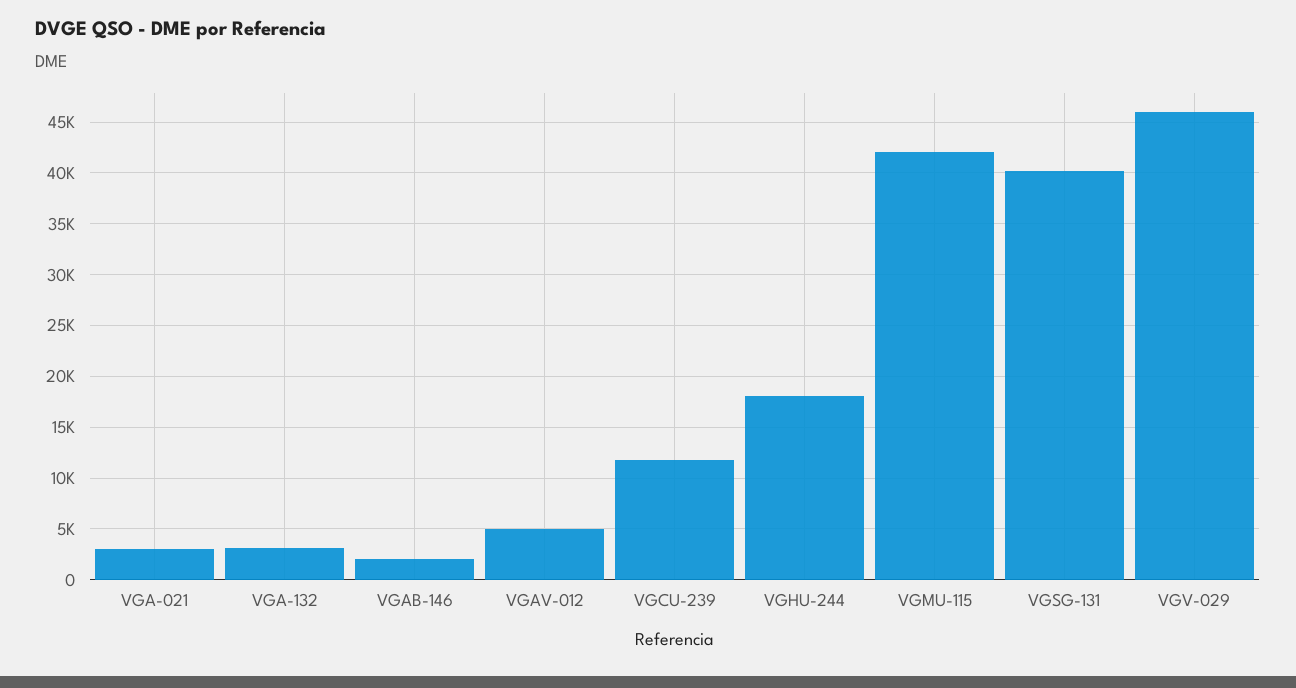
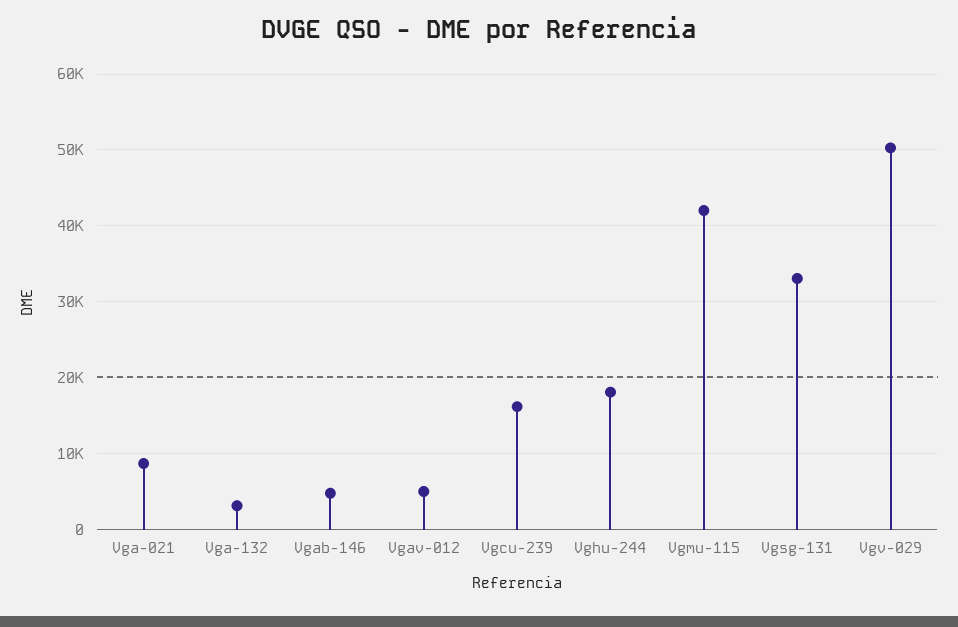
VGA-021: 3000 -> 9000
VGAB-146: 2000 -> 5000
VGCU-239: 12000 -> 16000
VGSG-131: 40000 -> 33000
VGV-029: 46000 -> 50000

